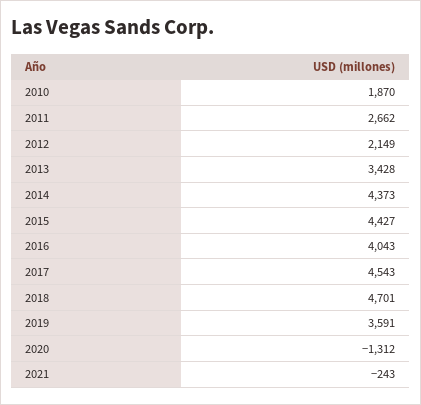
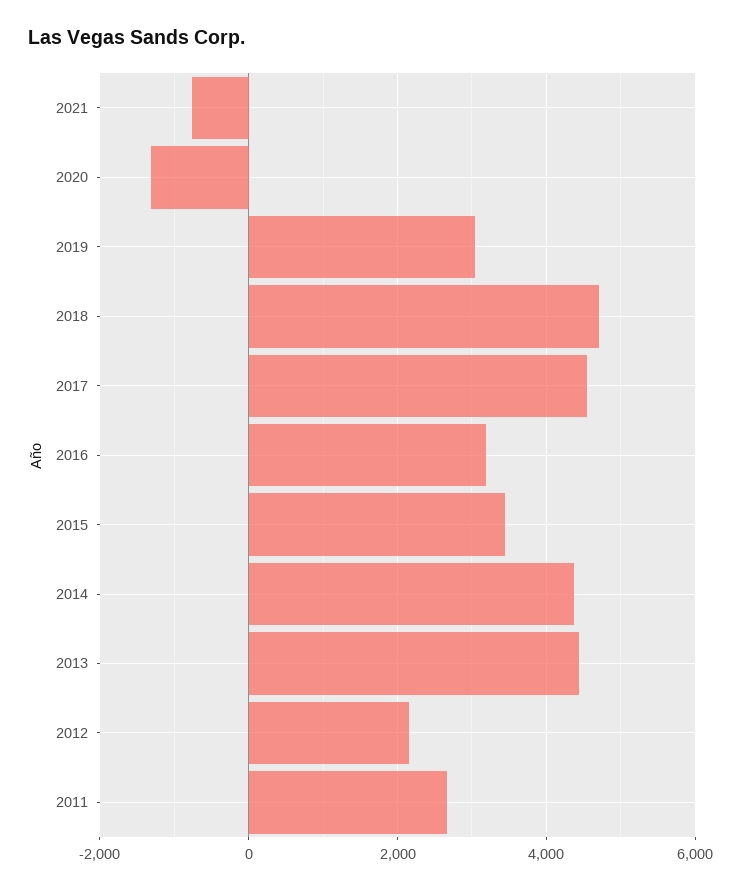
2010: 1870 -> none
2013: 3428 -> 4400
2015: 4427 -> 3400
2016: 4043 -> 3200
2019: 3591 -> 3000
2021: -243 -> -800

